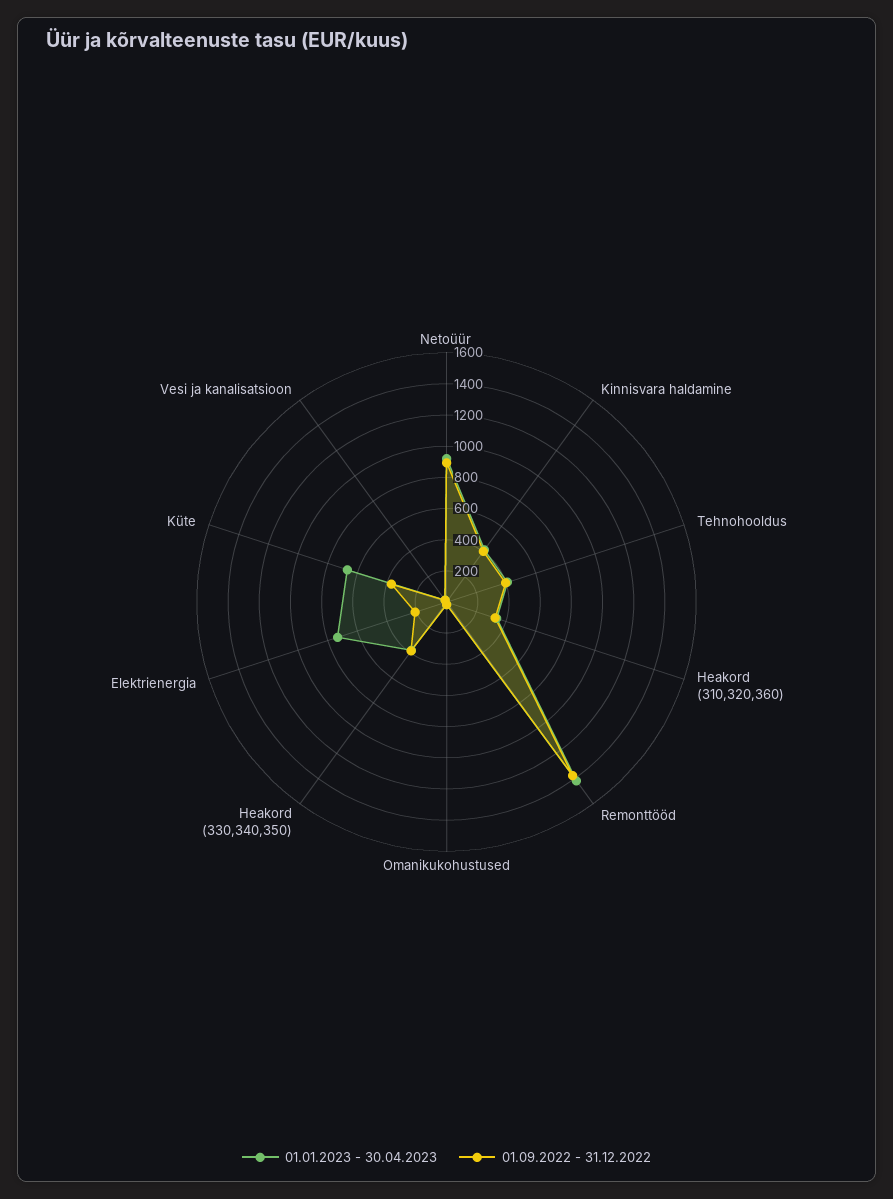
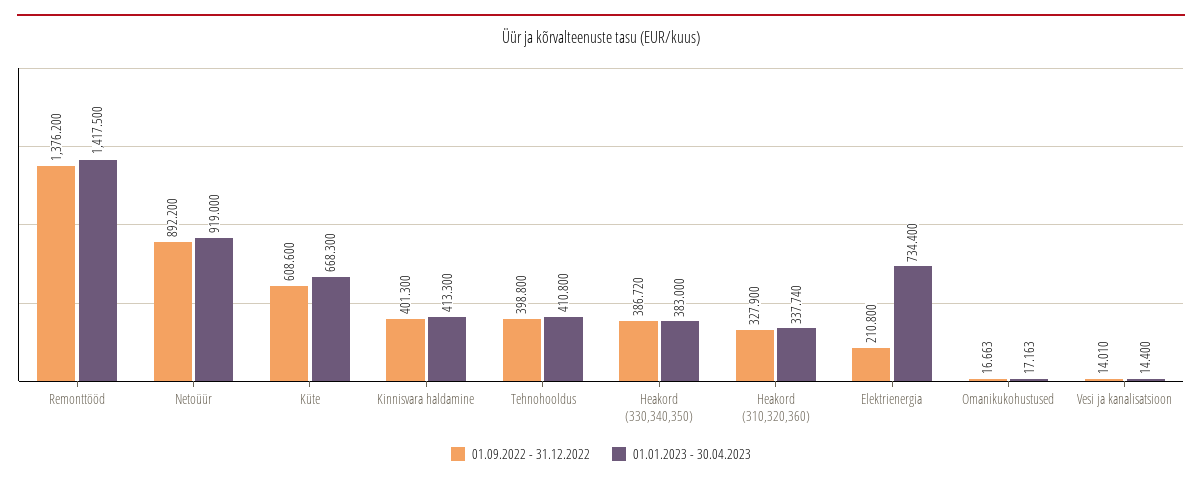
01.09.2022 - 31.12.2022, Küte: 400 -> 608.6

